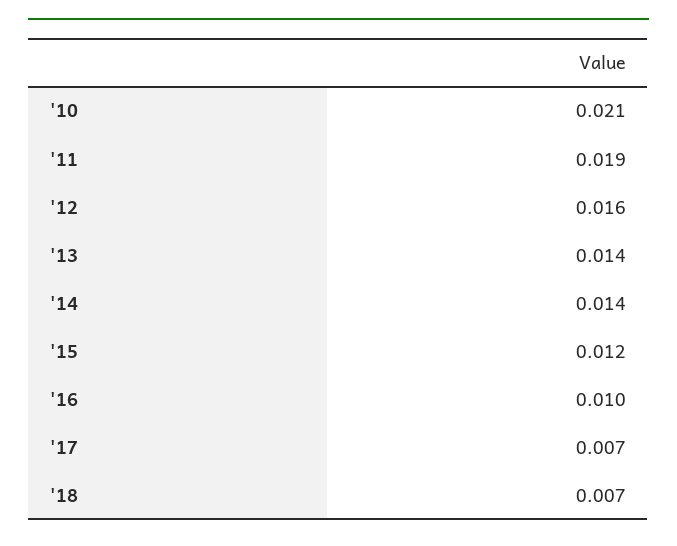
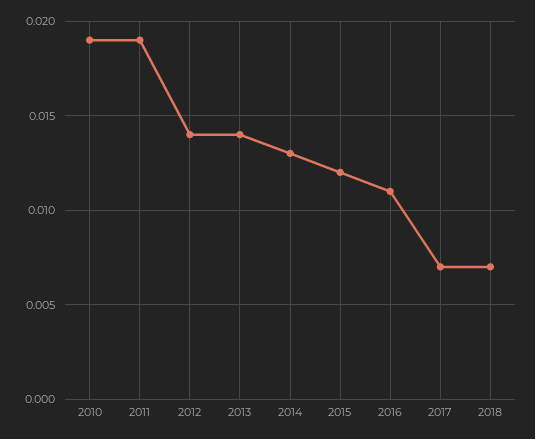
'10: 0.021 -> 0.019
'12: 0.016 -> 0.014
'14: 0.014 -> 0.013
'16: 0.01 -> 0.011

